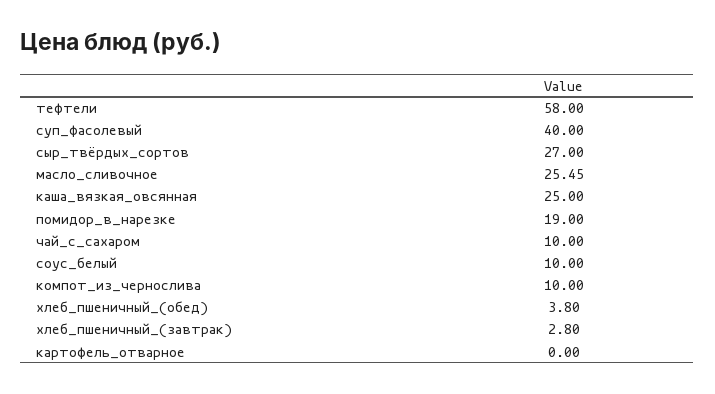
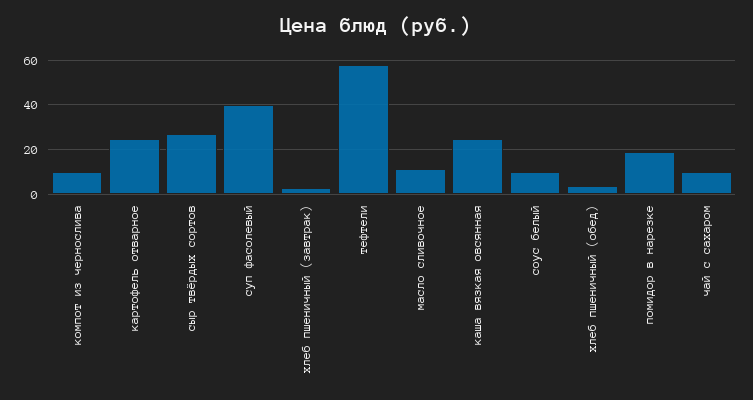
масло_сливочное: 25.45 -> 10
картофель_отварное: 0 -> 25

